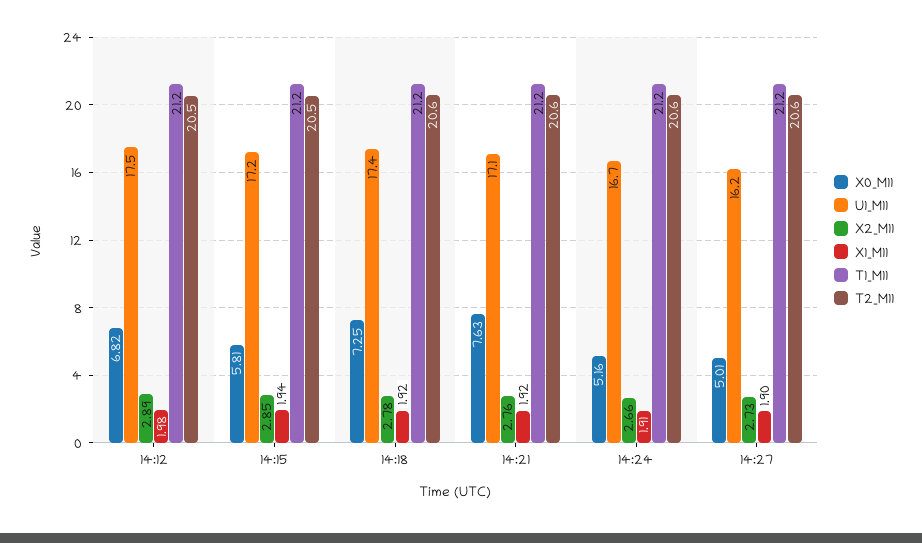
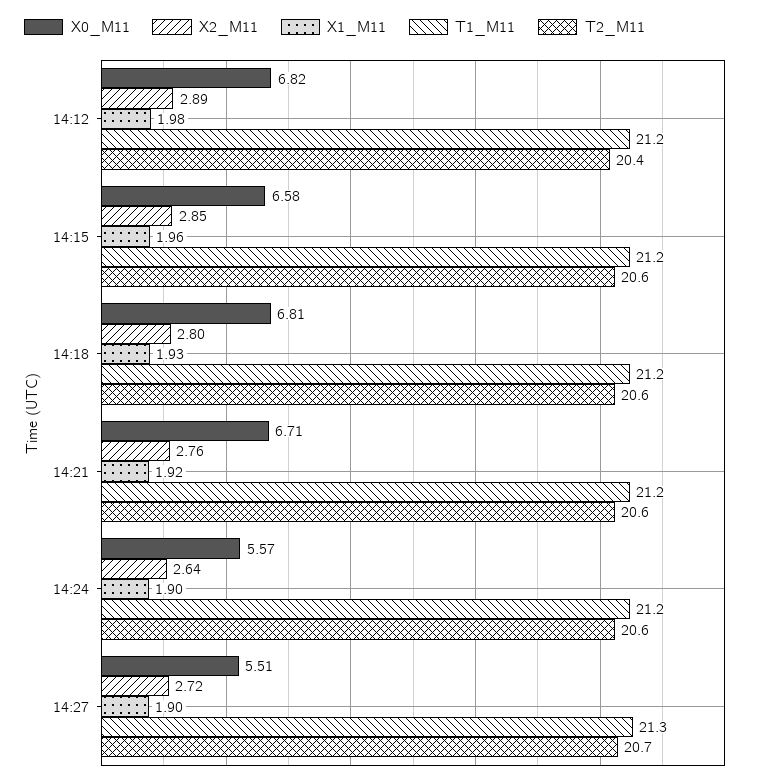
U1_M11, 14:12: 17.5 -> none
T2_M11, 14:12: 20.5 -> 20.4
X0_M11, 14:15: 5.81 -> 6.58
U1_M11, 14:15: 17.2 -> none
X1_M11, 14:15: 1.94 -> 1.96
T2_M11, 14:15: 20.5 -> 20.6
X0_M11, 14:18: 7.25 -> 6.81
U1_M11, 14:18: 17.4 -> none
X2_M11, 14:18: 2.78 -> 2.8
X1_M11, 14:18: 1.92 -> 1.93
X0_M11, 14:21: 7.63 -> 6.71
U1_M11, 14:21: 17.1 -> none
X0_M11, 14:24: 5.16 -> 5.57
U1_M11, 14:24: 16.7 -> none
X2_M11, 14:24: 2.66 -> 2.64
X1_M11, 14:24: 1.91 -> 1.9
X0_M11, 14:27: 5.01 -> 5.51
U1_M11, 14:27: 16.2 -> none
X2_M11, 14:27: 2.73 -> 2.72
T1_M11, 14:27: 21.2 -> 21.3
T2_M11, 14:27: 20.6 -> 20.7

